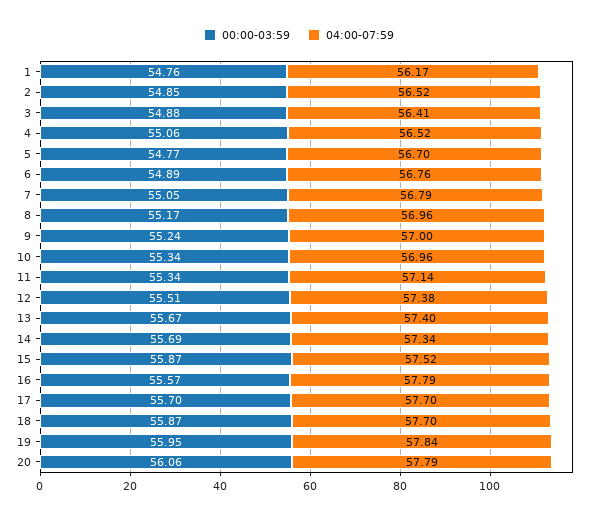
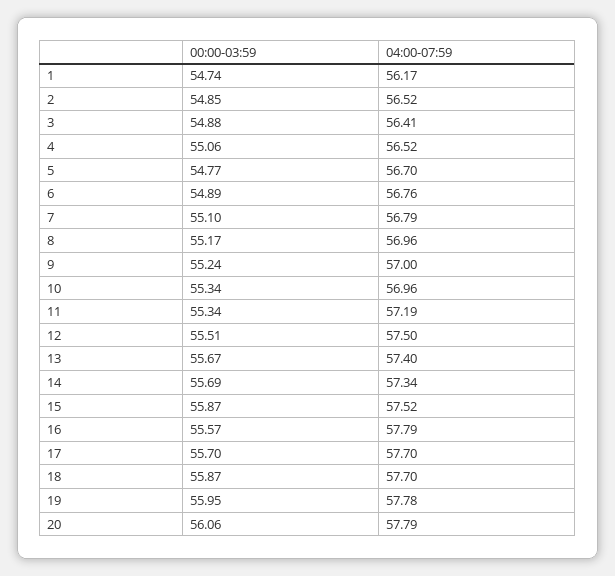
00:00-03:59, 1: 54.76 -> 54.74
00:00-03:59, 7: 55.05 -> 55.1
04:00-07:59, 11: 57.14 -> 57.19
04:00-07:59, 12: 57.38 -> 57.5
04:00-07:59, 19: 57.84 -> 57.78

